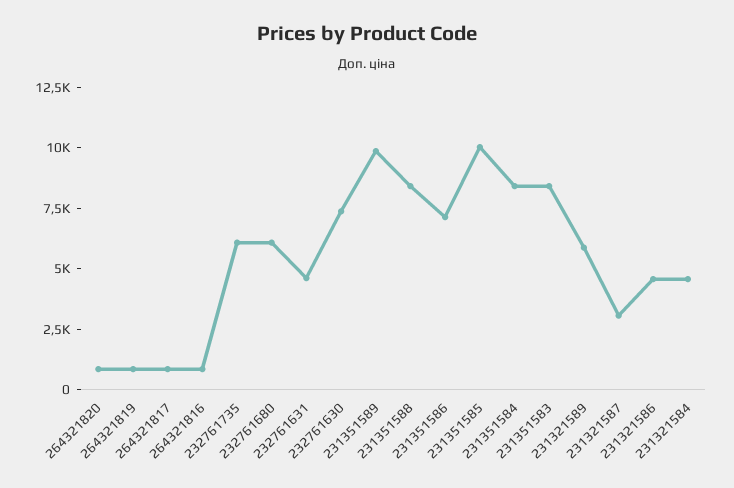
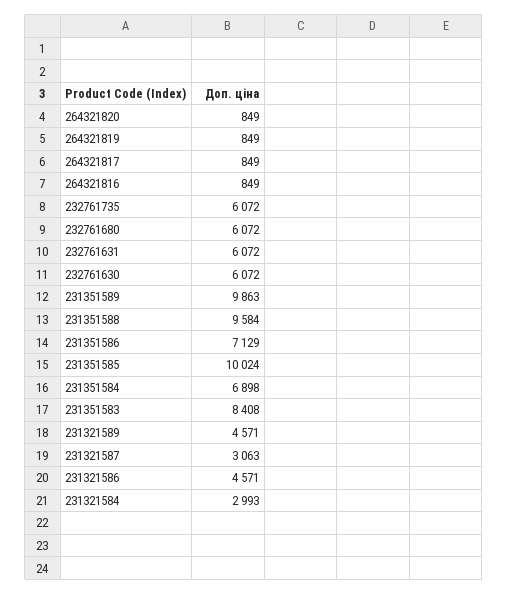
232761631: 4500 -> 6072
232761630: 7500 -> 6072
231351588: 8500 -> 9584
231351584: 8500 -> 6898
231321589: 6000 -> 4571
231321584: 4500 -> 2993

